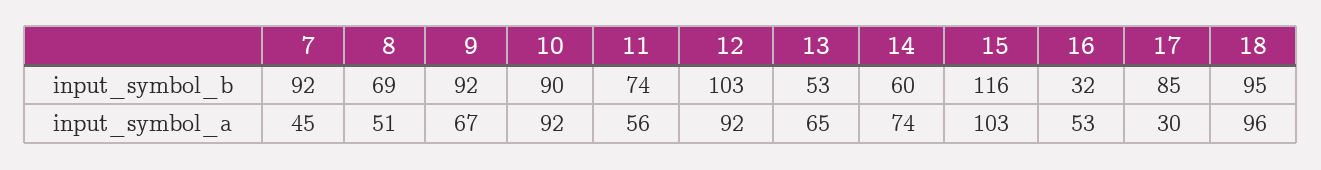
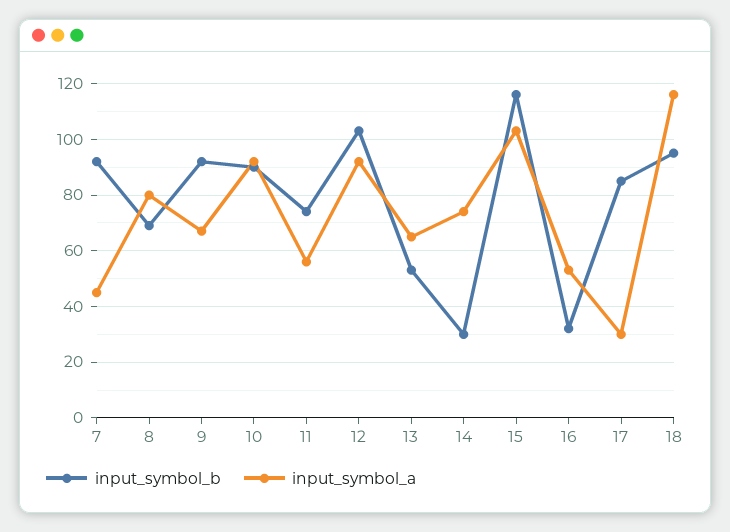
input_symbol_b, 14: 60 -> 30
input_symbol_a, 8: 51 -> 80
input_symbol_a, 18: 96 -> 115

